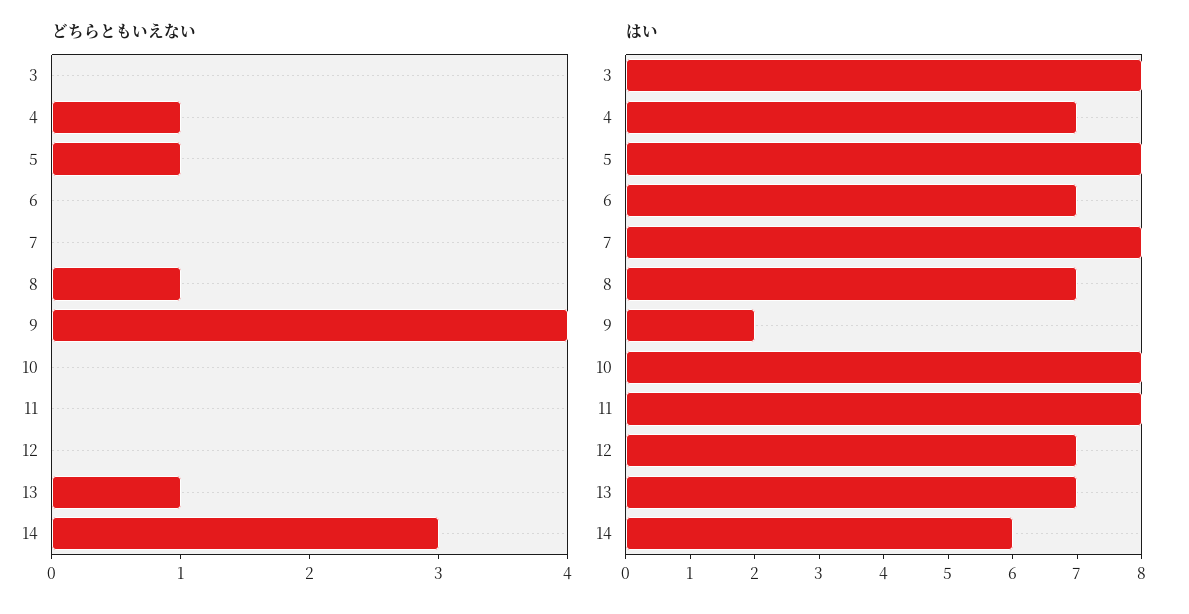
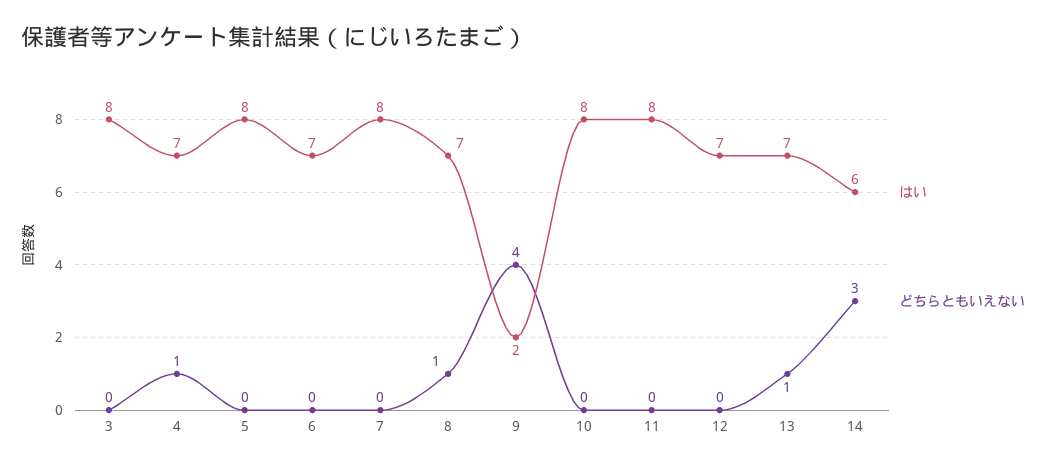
どちらともいえない, 5: 1 -> 0

